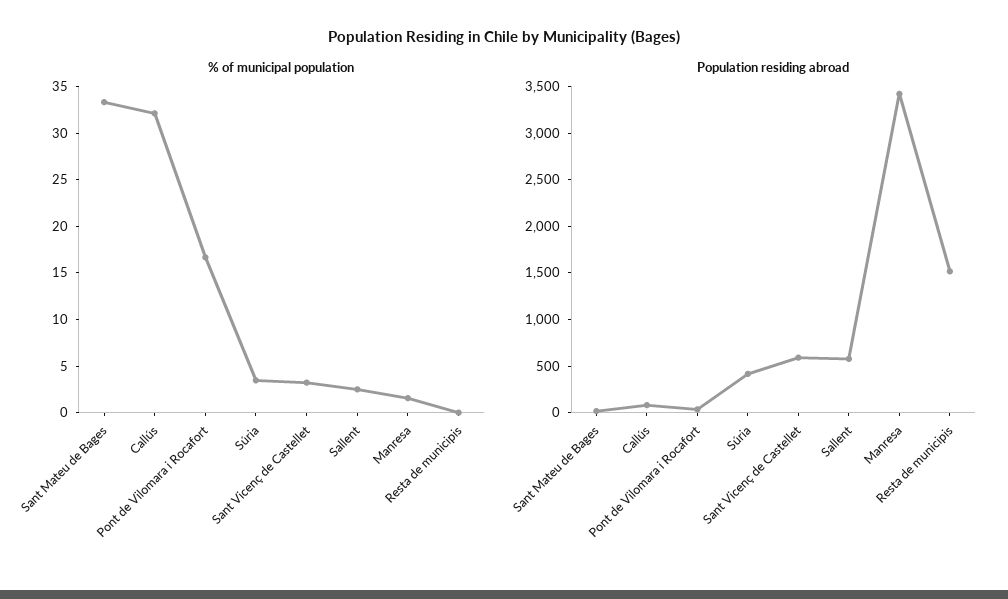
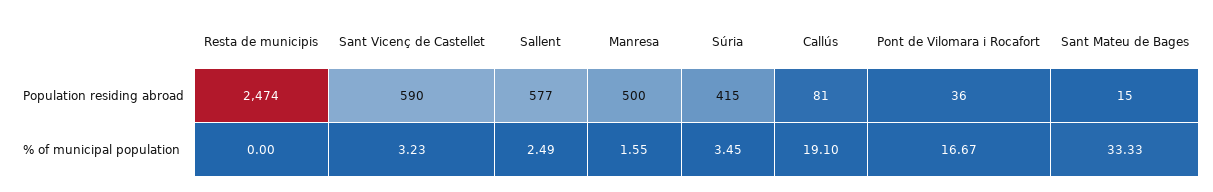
% of municipal population, Callús: 32 -> 19.1
Population residing abroad, Manresa: 3400 -> 500
Population residing abroad, Resta de municipis: 1500 -> 2474

